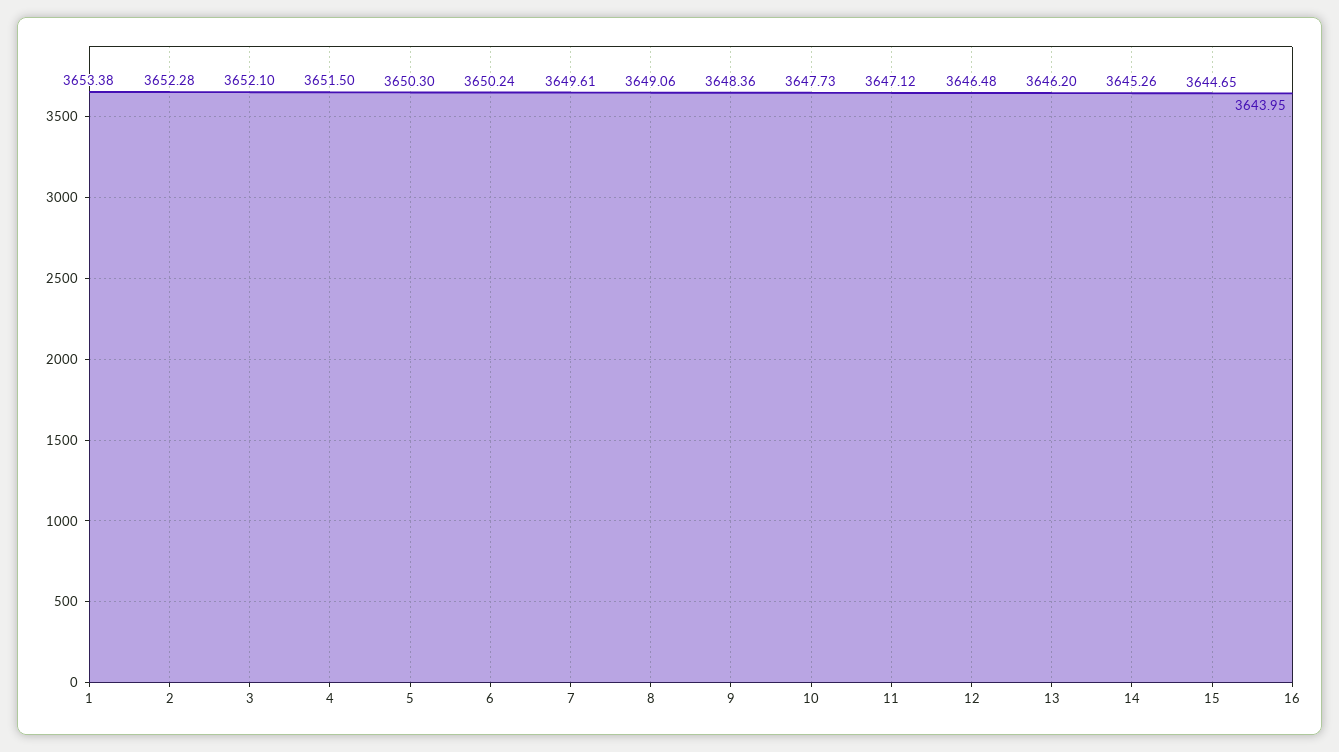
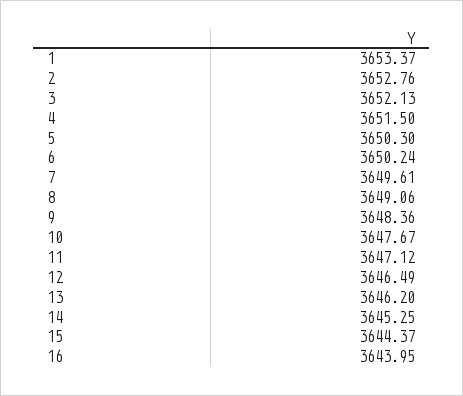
1: 3653.38 -> 3653.37
2: 3652.28 -> 3652.76
3: 3652.1 -> 3652.13
10: 3647.73 -> 3647.67
12: 3646.48 -> 3646.49
14: 3645.26 -> 3645.25
15: 3644.65 -> 3644.37

